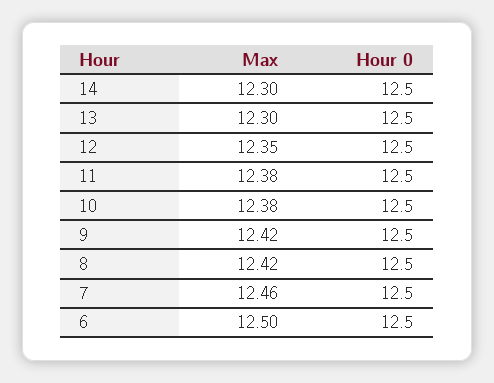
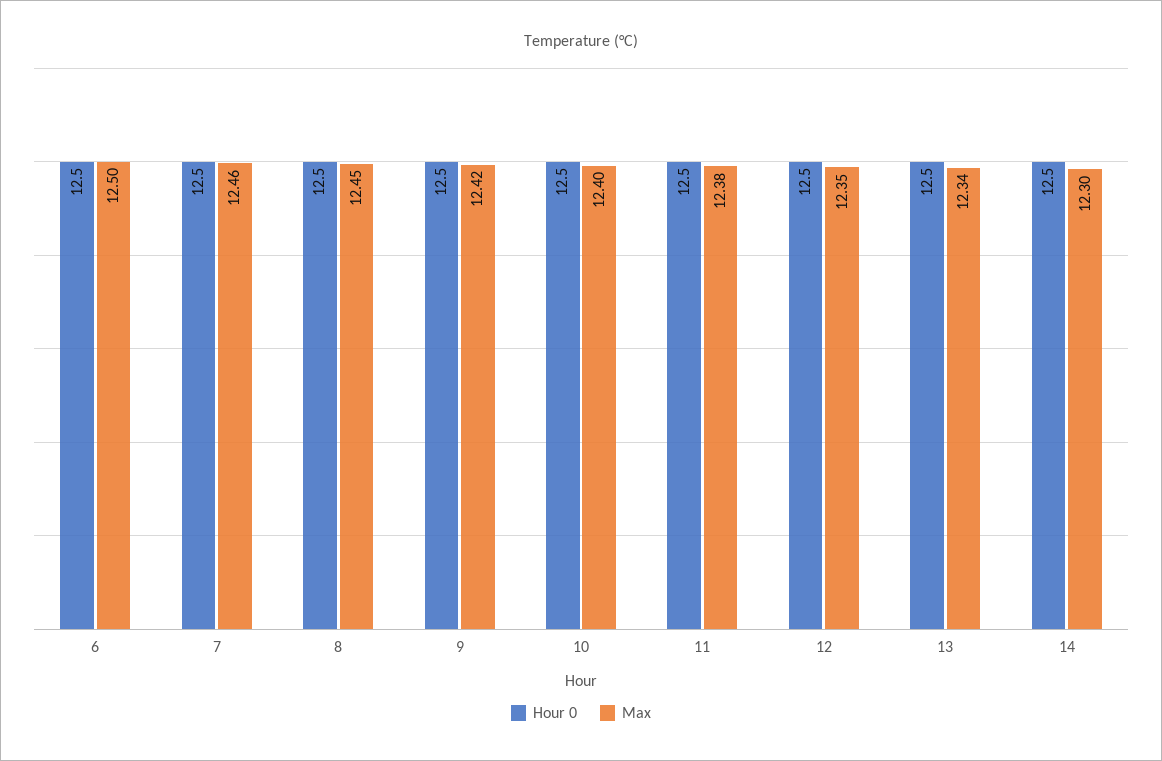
Max, 13: 12.3 -> 12.34
Max, 10: 12.38 -> 12.4
Max, 8: 12.42 -> 12.45

